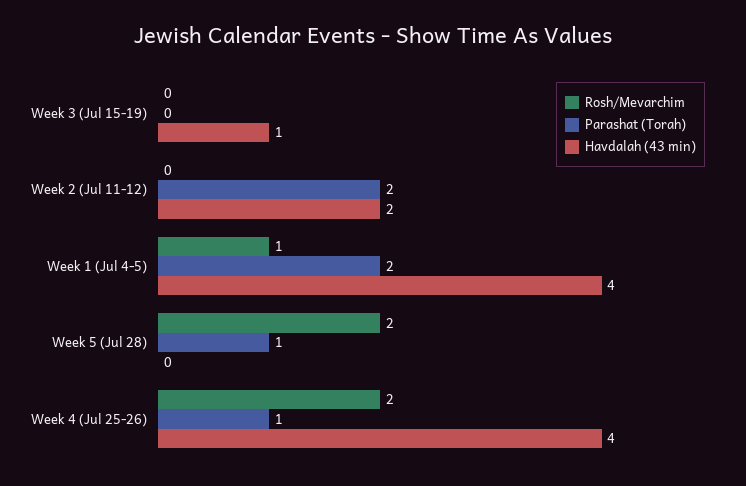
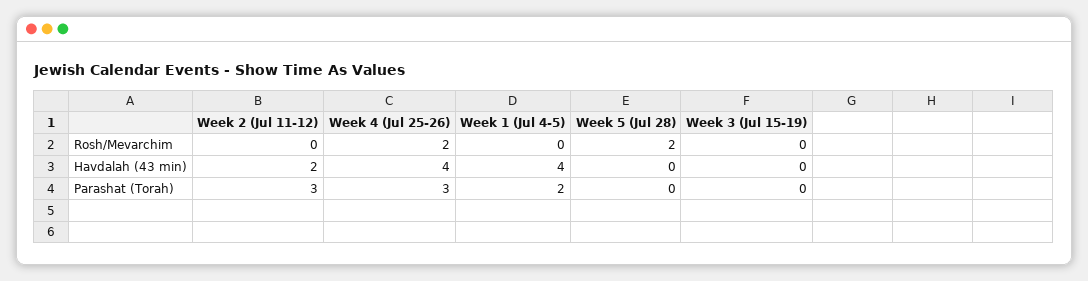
Havdalah (43 min), Week 3 (Jul 15-19): 1 -> 0
Parashat (Torah), Week 2 (Jul 11-12): 2 -> 3
Rosh/Mevarchim, Week 1 (Jul 4-5): 1 -> 0
Parashat (Torah), Week 5 (Jul 28): 1 -> 0
Parashat (Torah), Week 4 (Jul 25-26): 1 -> 3

